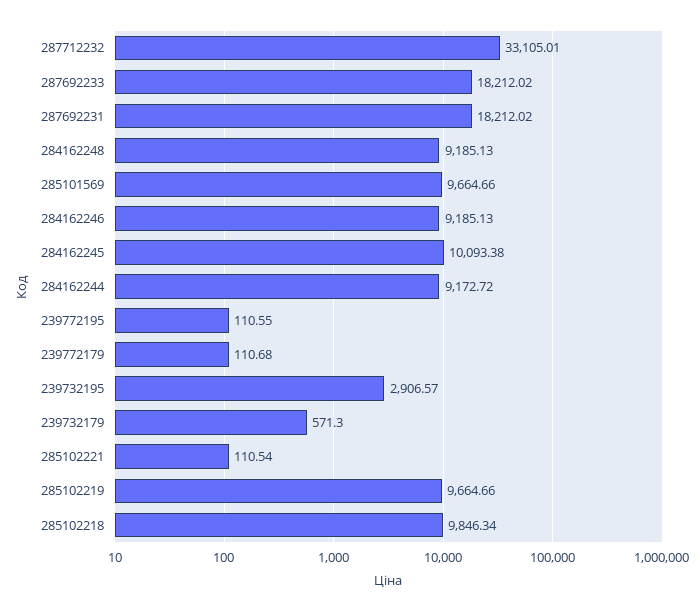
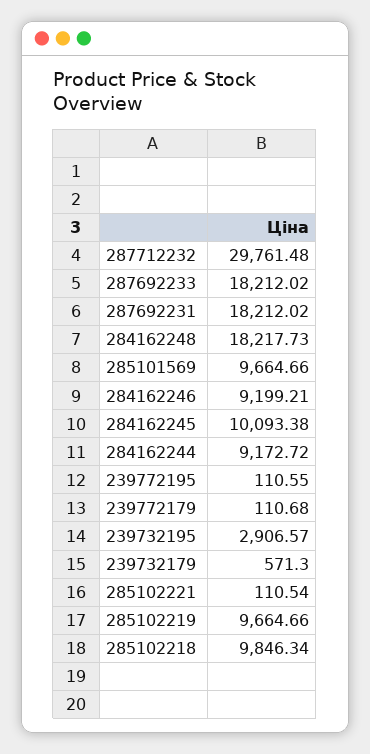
287712232: 33105.01 -> 29761.48
284162248: 9185.13 -> 18217.73
284162246: 9185.13 -> 9199.21

